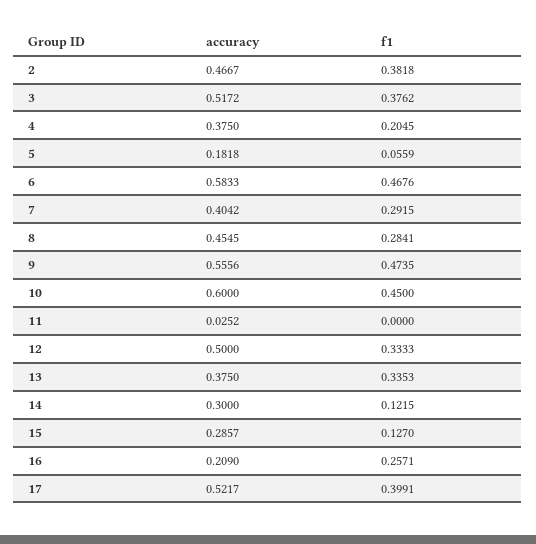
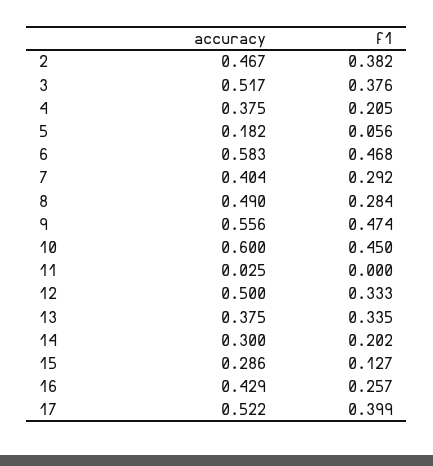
accuracy, 8: 0.4545 -> 0.49
f1, 14: 0.1215 -> 0.202
accuracy, 16: 0.209 -> 0.429

